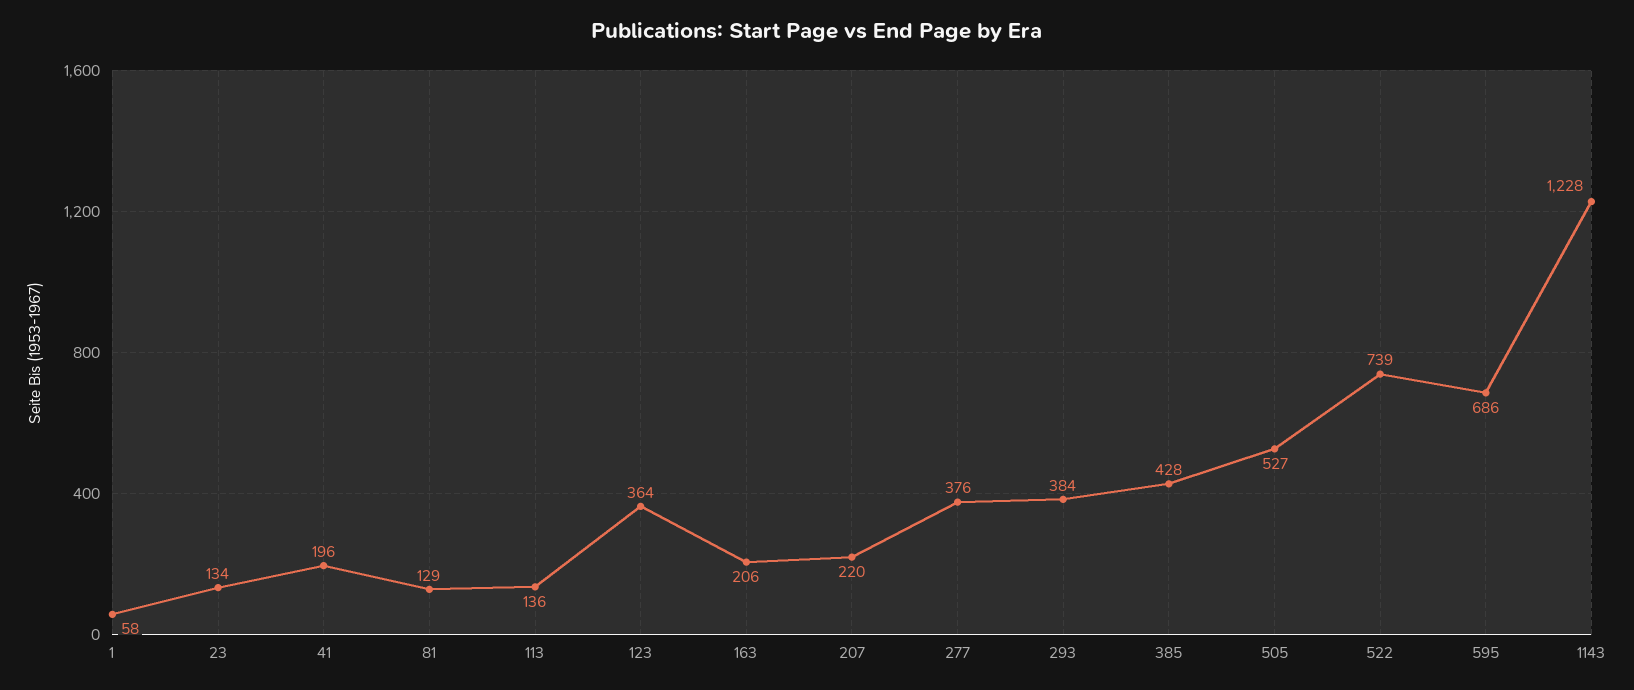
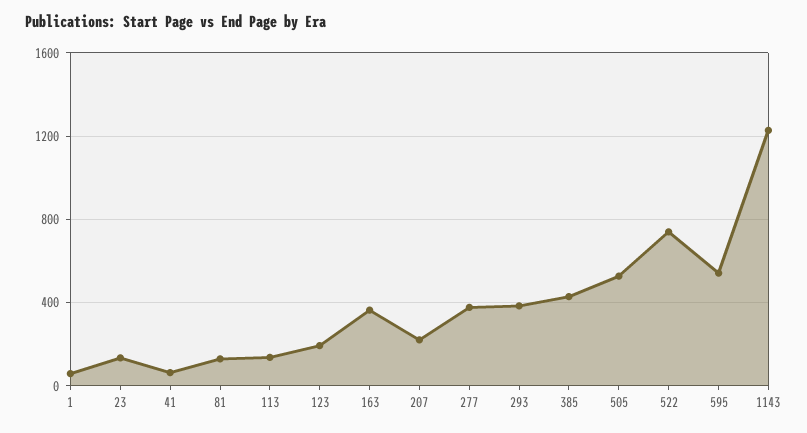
41: 196 -> 50
123: 364 -> 200
163: 206 -> 350
595: 686 -> 550

